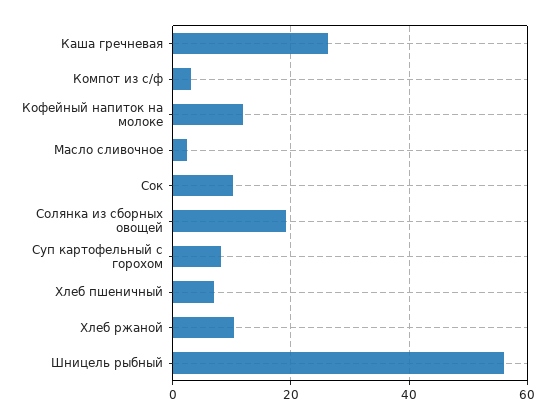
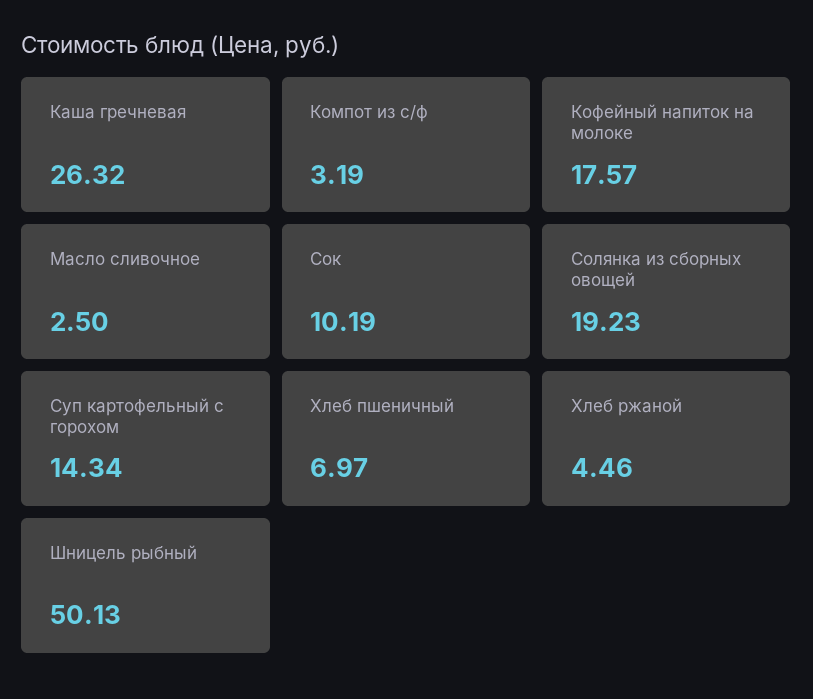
Кофейный напиток на молоке: 12 -> 17.57
Суп картофельный с горохом: 8 -> 14.34
Хлеб ржаной: 10 -> 4.46
Шницель рыбный: 56 -> 50.13

